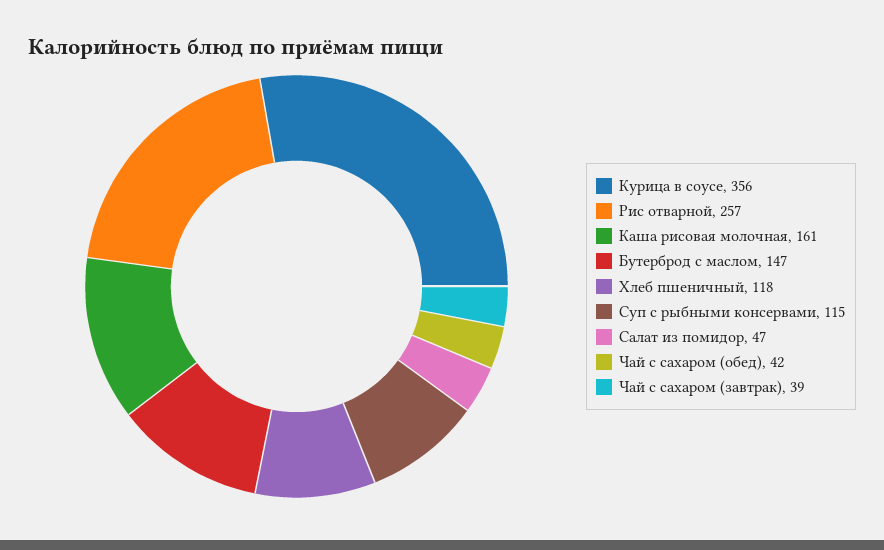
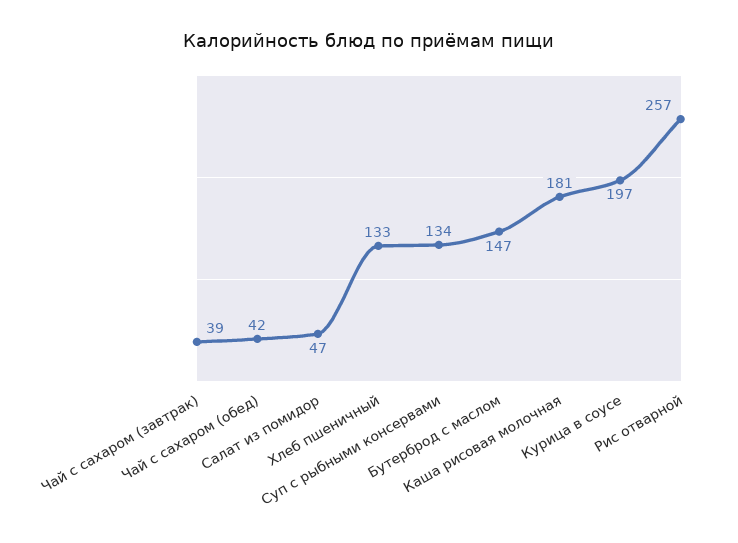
Курица в соусе: 356 -> 197
Каша рисовая молочная: 161 -> 181
Хлеб пшеничный: 118 -> 133
Суп с рыбными консервами: 115 -> 134

